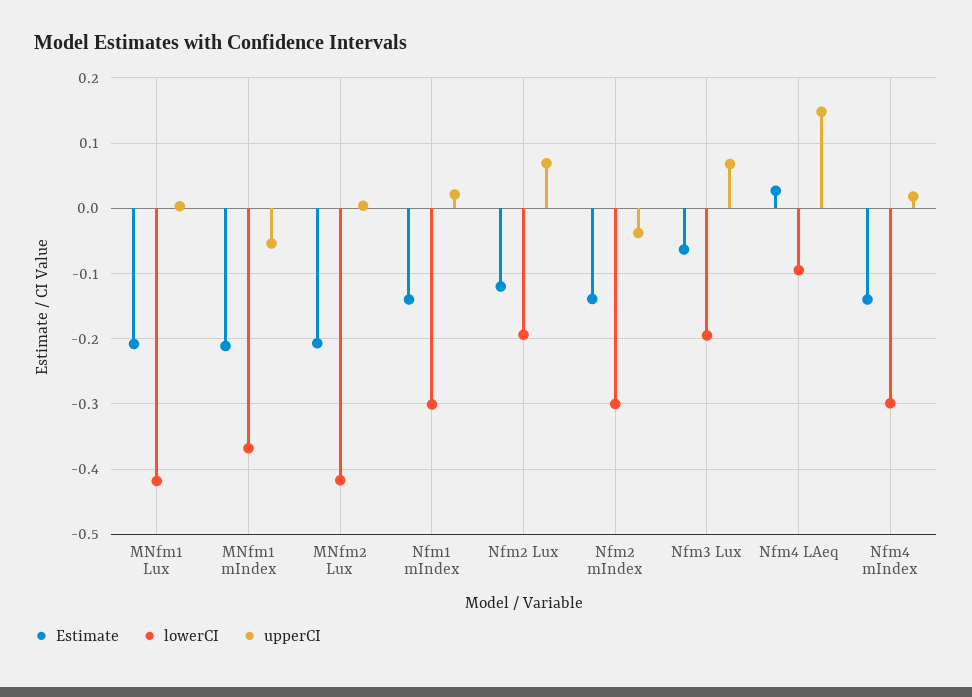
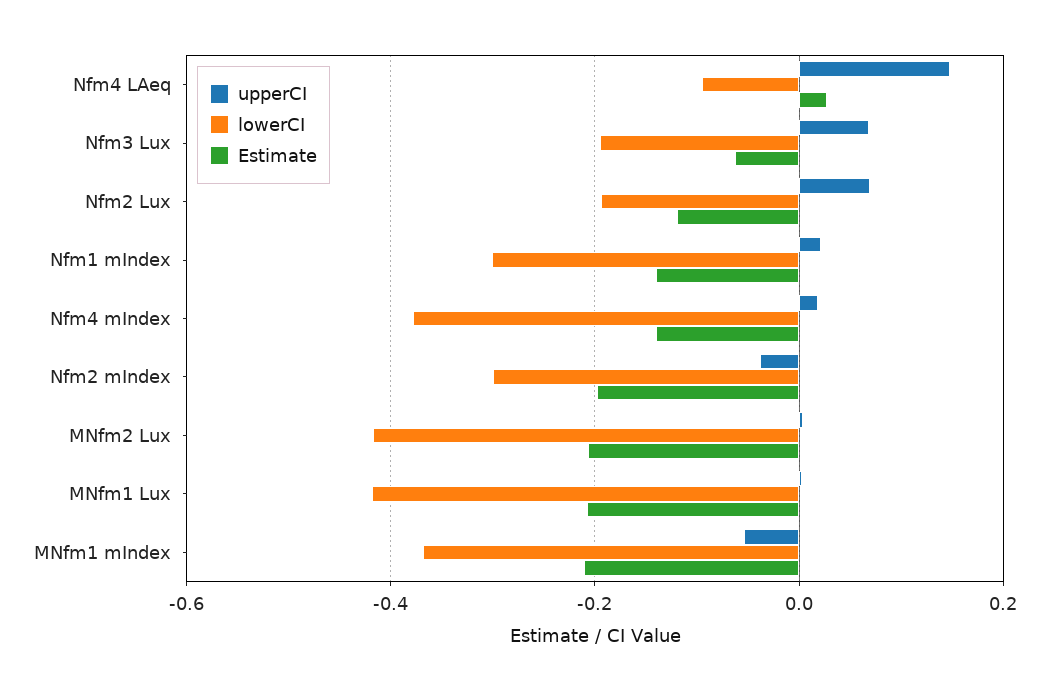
Estimate, Nfm2 mIndex: -0.14 -> -0.2
lowerCI, Nfm4 mIndex: -0.3 -> -0.38

